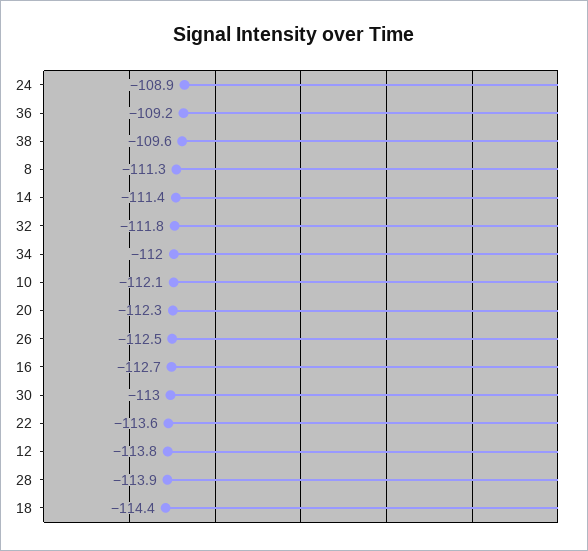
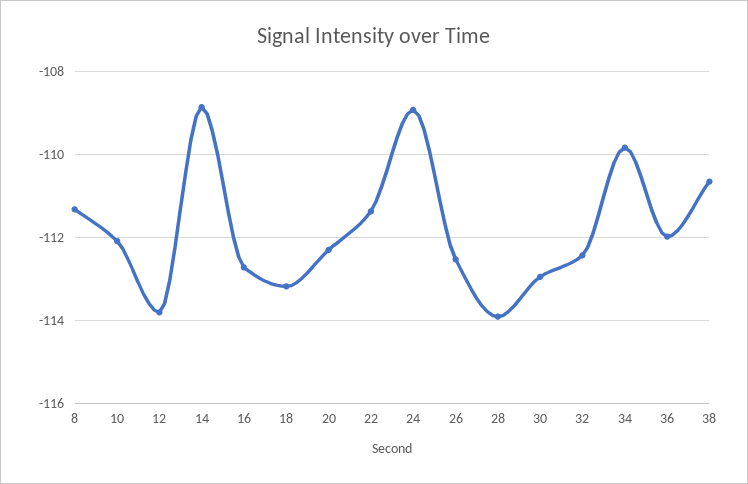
36: -109.2 -> -112
38: -109.6 -> -110.6
14: -111.4 -> -108.8
32: -111.8 -> -112.4
34: -112 -> -109.8
22: -113.6 -> -111.4
18: -114.4 -> -113.2

